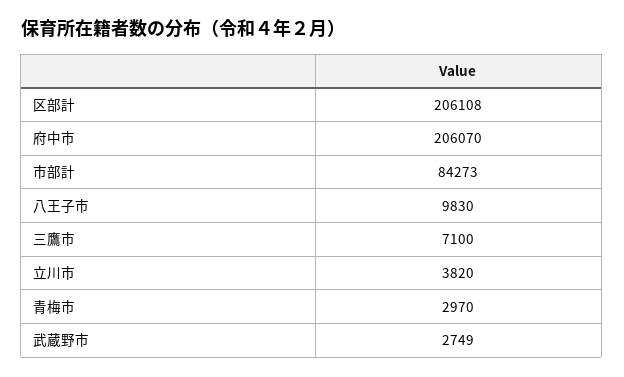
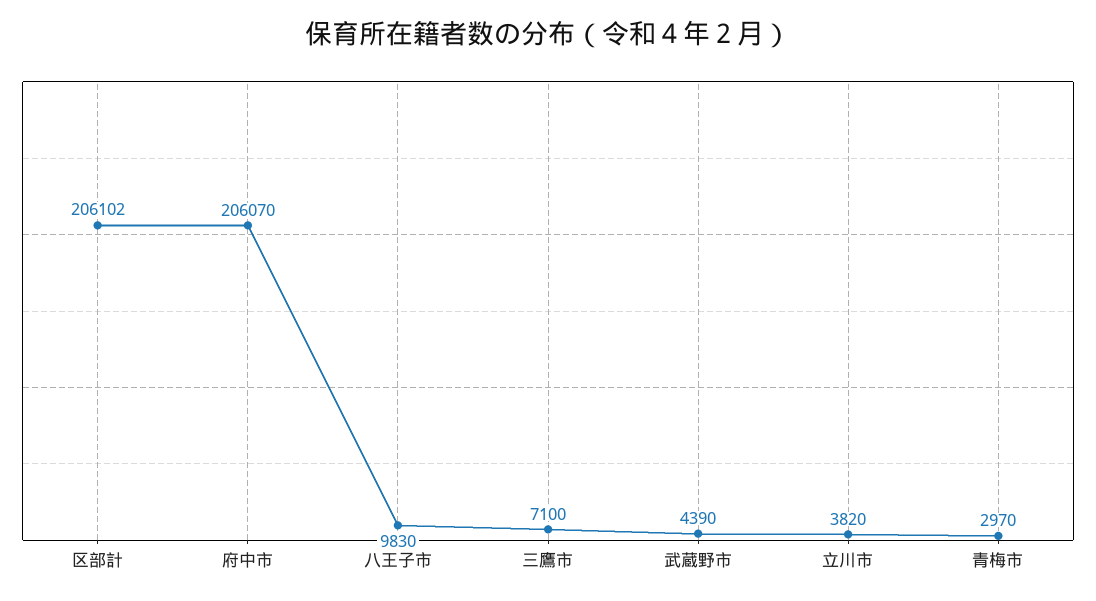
区部計: 206108 -> 206102
市部計: 84273 -> none
武蔵野市: 2749 -> 4390

